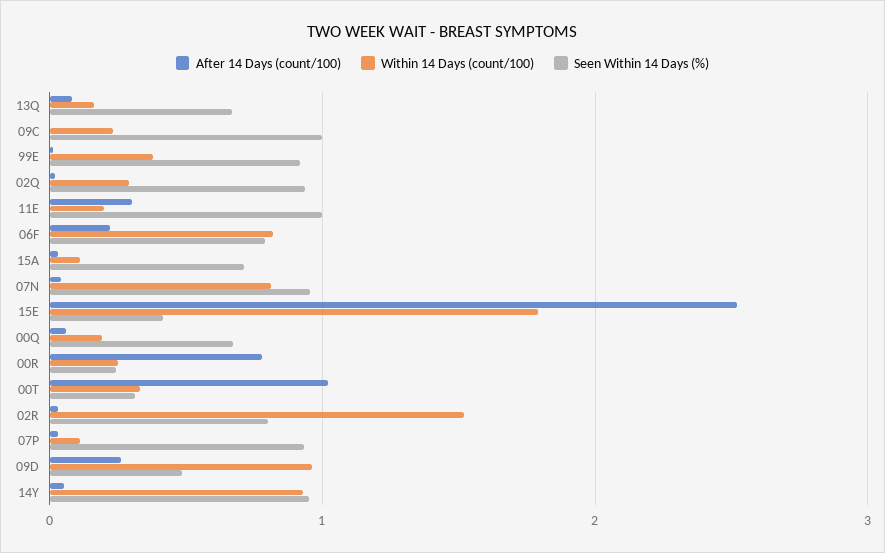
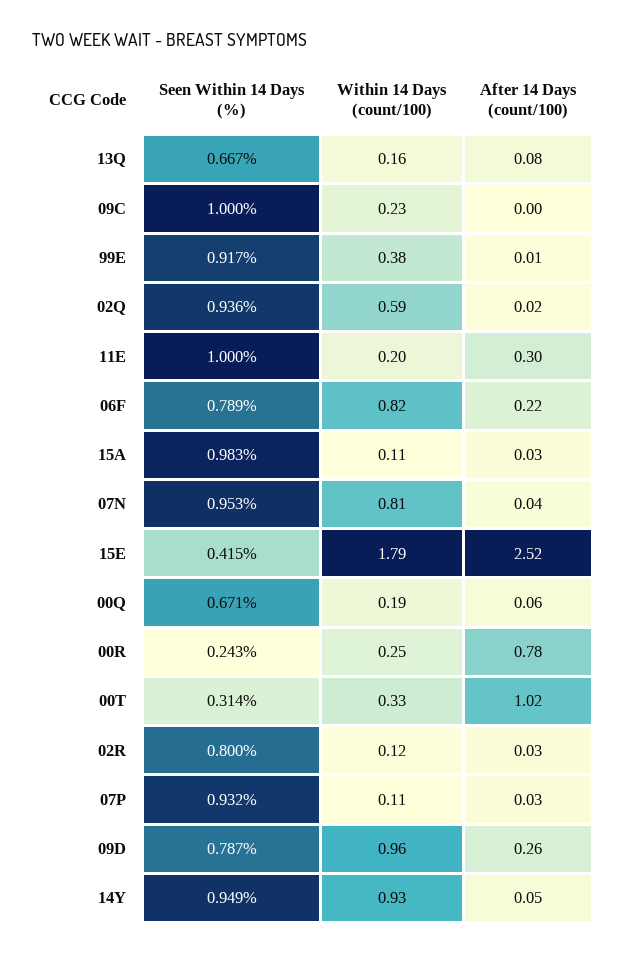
Within 14 Days (count/100), 02Q: 0.3 -> 0.59
Seen Within 14 Days (%), 15A: 0.7 -> 0.983
Within 14 Days (count/100), 02R: 1.5 -> 0.12
Seen Within 14 Days (%), 09D: 0.5 -> 0.787

